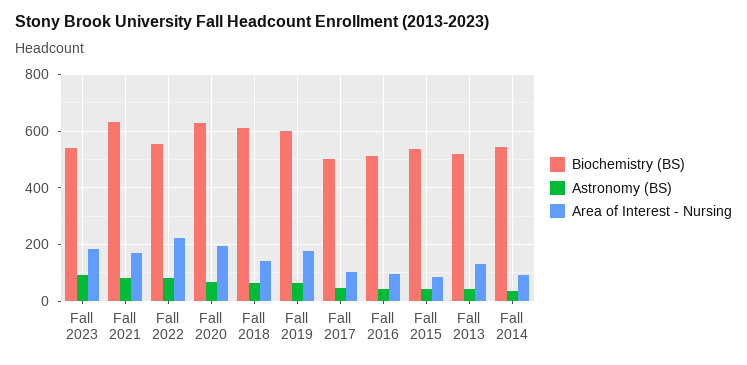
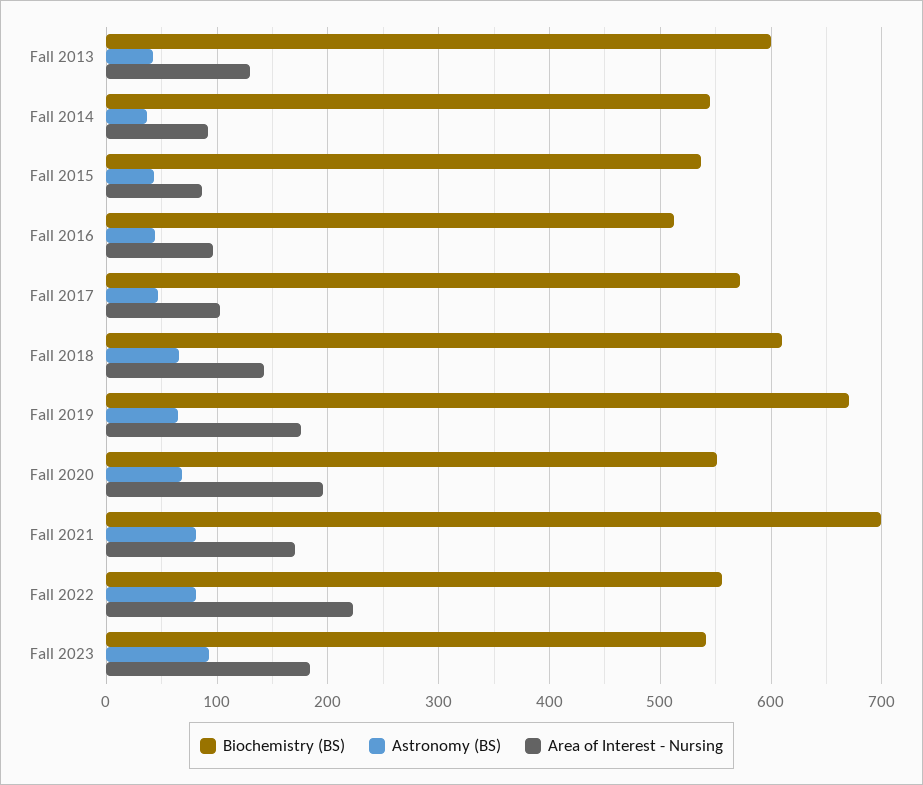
Biochemistry (BS), Fall 2021: 625 -> 700
Biochemistry (BS), Fall 2020: 625 -> 550
Biochemistry (BS), Fall 2019: 600 -> 670
Biochemistry (BS), Fall 2017: 500 -> 570
Biochemistry (BS), Fall 2013: 525 -> 600

